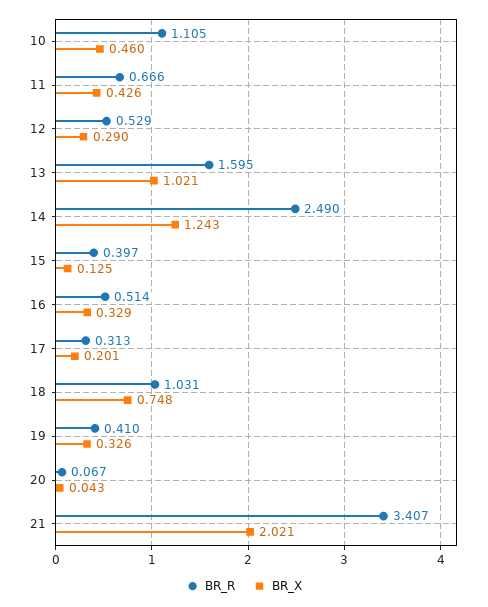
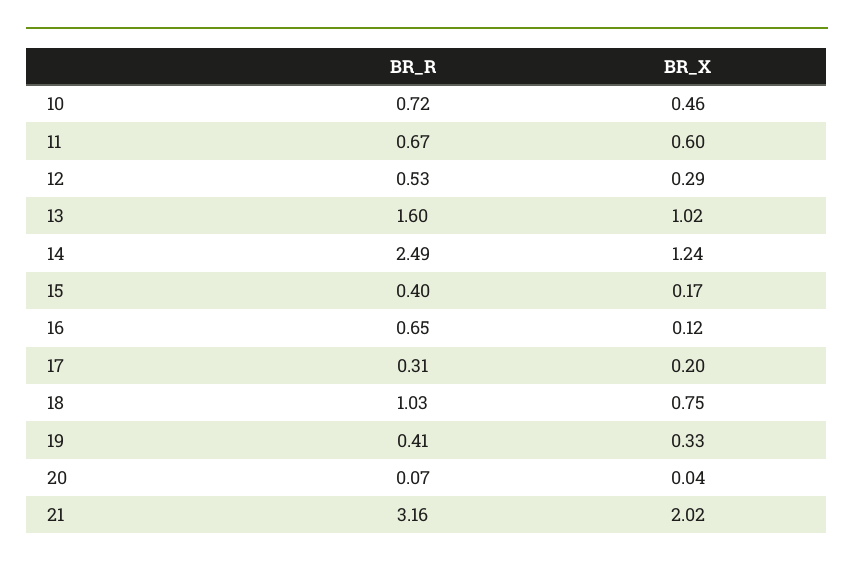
BR_R, 10: 1.105 -> 0.72
BR_X, 11: 0.426 -> 0.6
BR_X, 15: 0.125 -> 0.17
BR_R, 16: 0.514 -> 0.65
BR_X, 16: 0.329 -> 0.12
BR_R, 21: 3.407 -> 3.16

